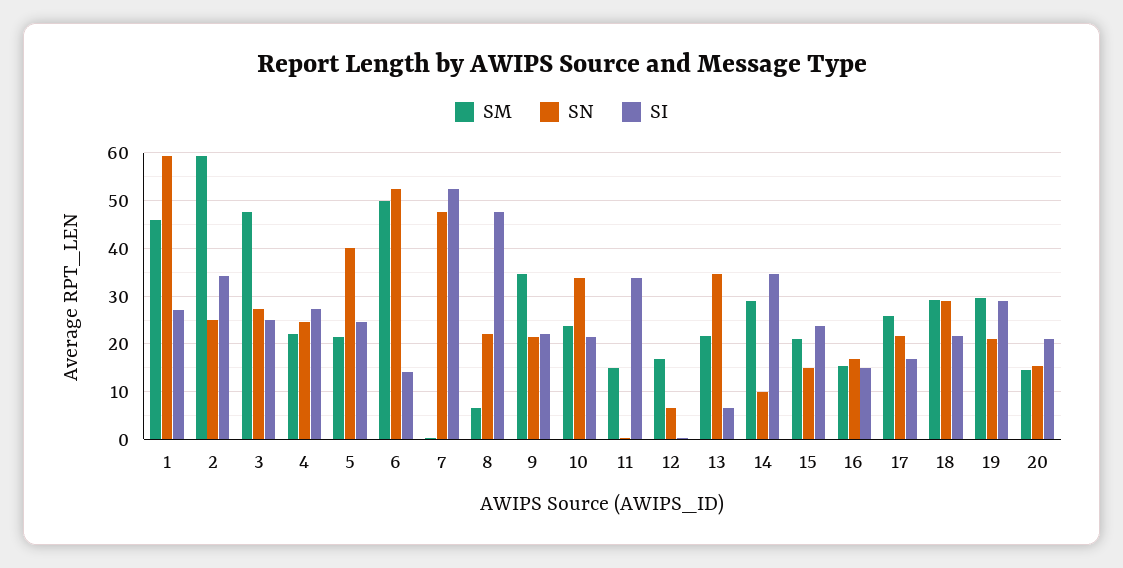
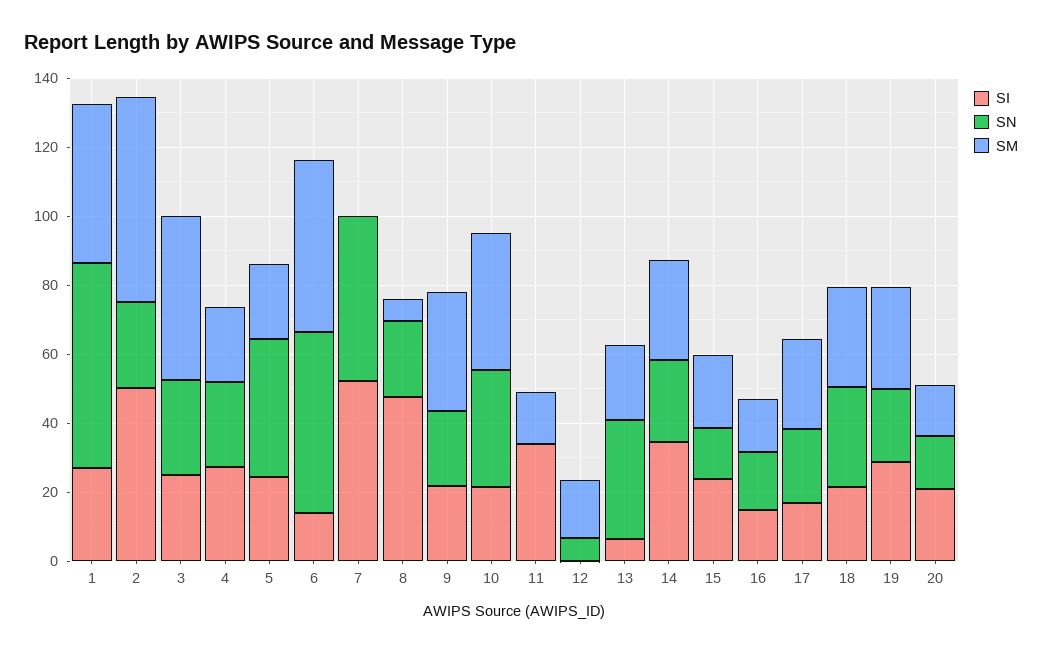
SI, 2: 34 -> 50
SM, 10: 24 -> 40
SN, 14: 10 -> 25

